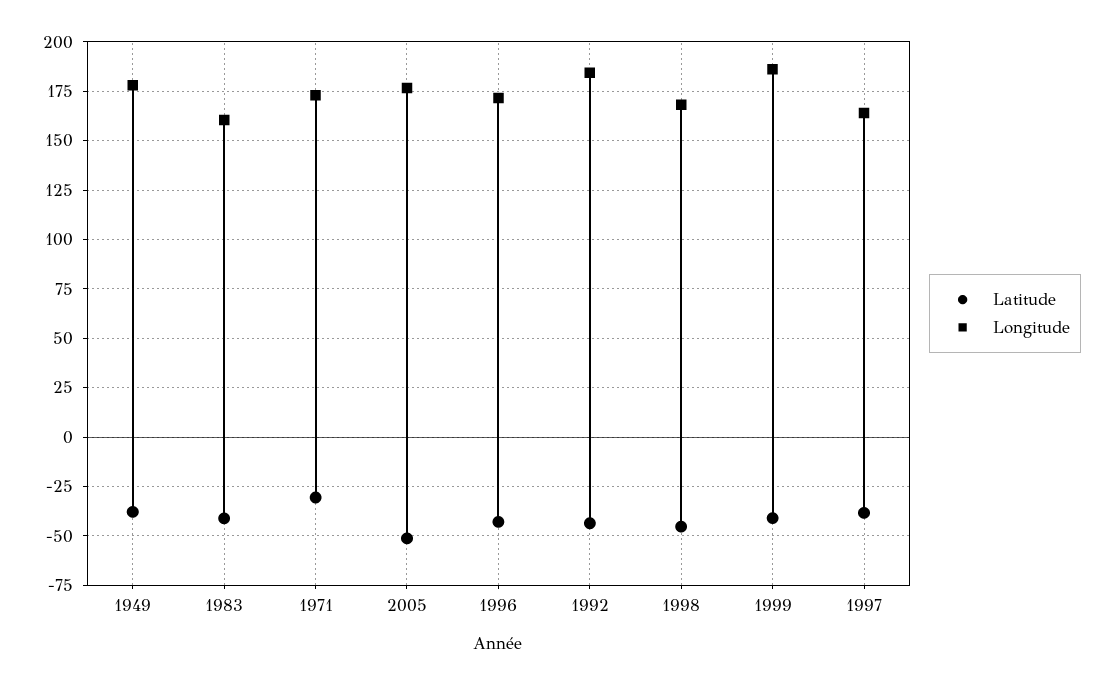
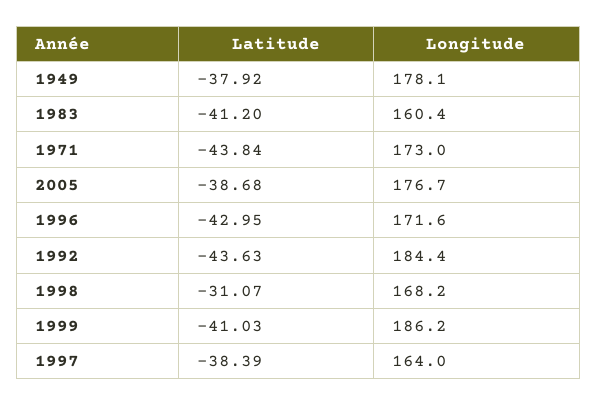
Latitude, 1971: -30 -> -43.84
Latitude, 2005: -50 -> -38.68
Latitude, 1998: -45 -> -31.07

